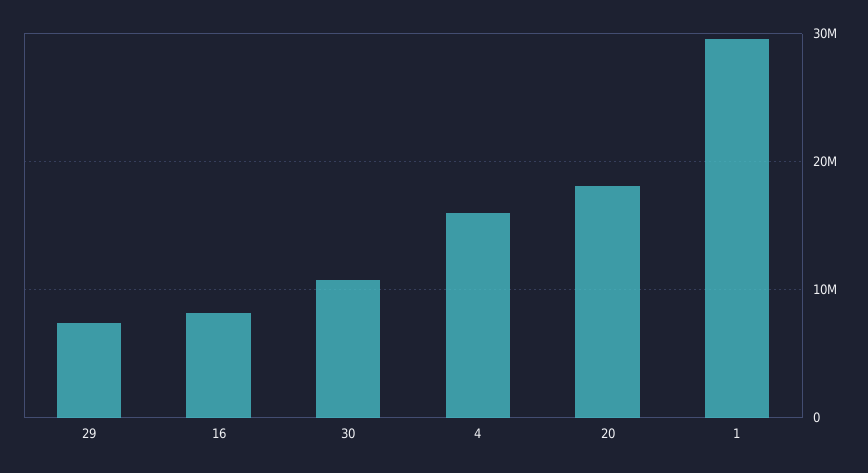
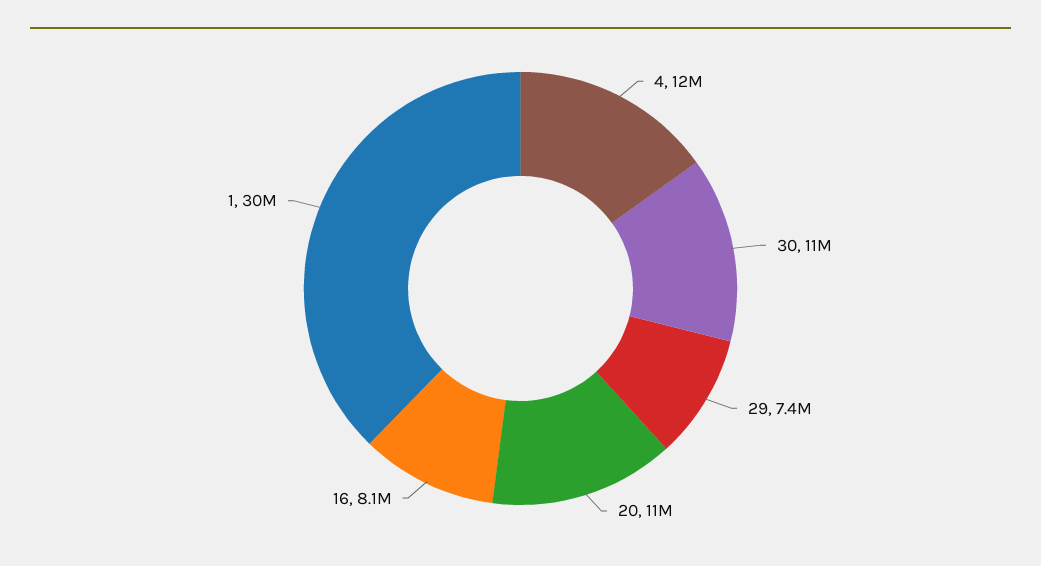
4: 16000000 -> 12000000
20: 18000000 -> 11000000

